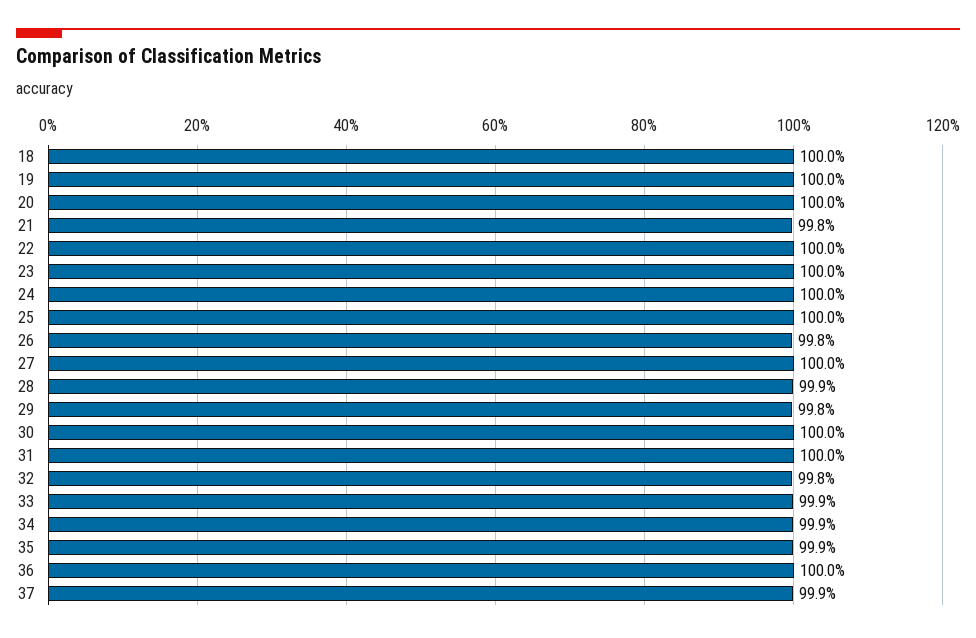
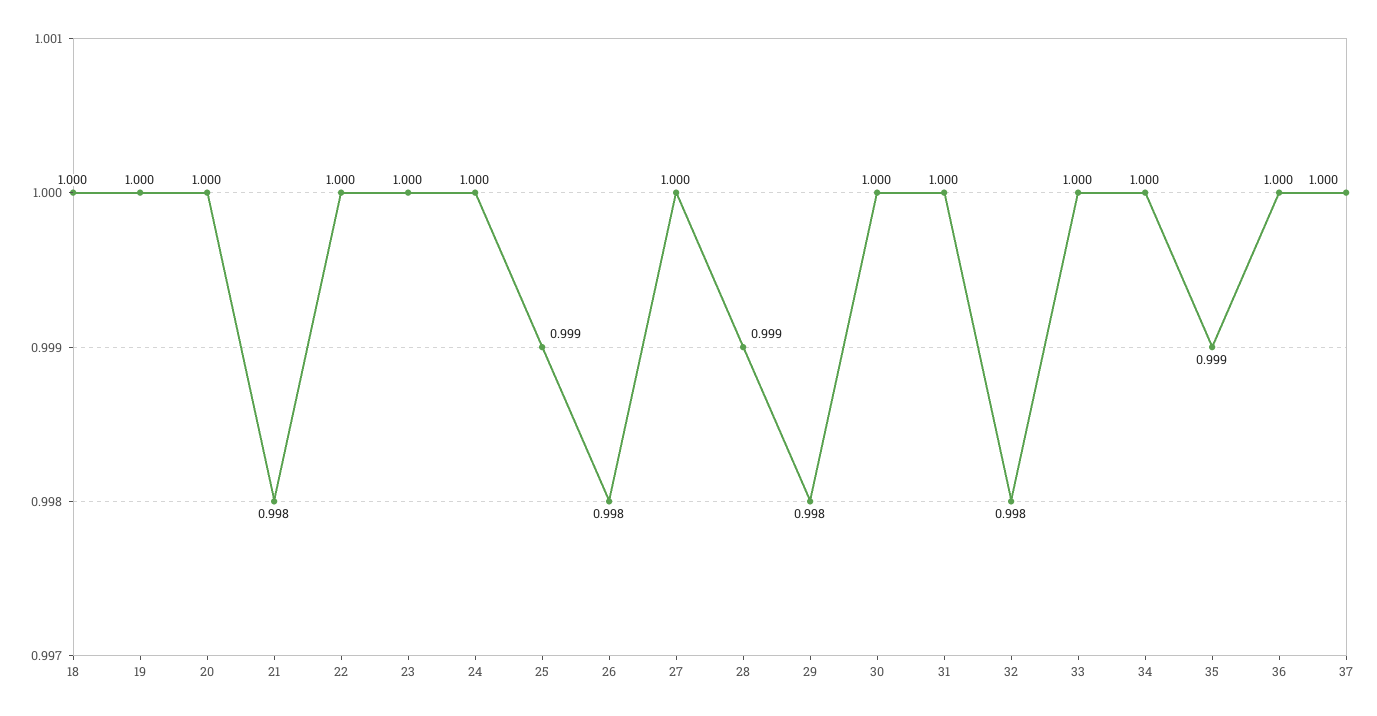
25: 1 -> 0.999
33: 0.999 -> 1
34: 0.999 -> 1
37: 0.999 -> 1

